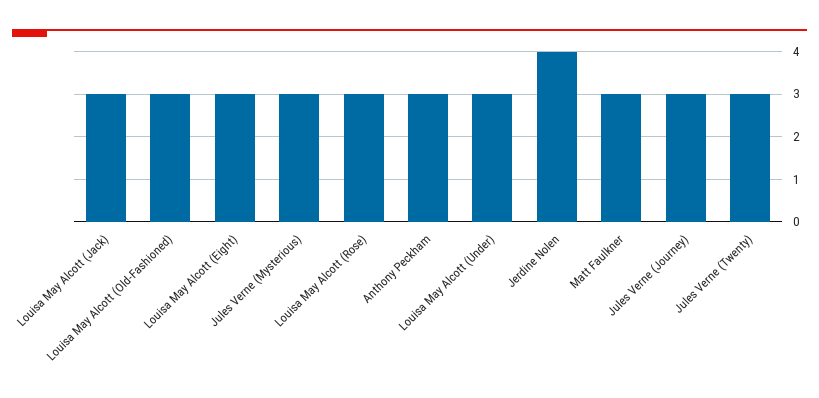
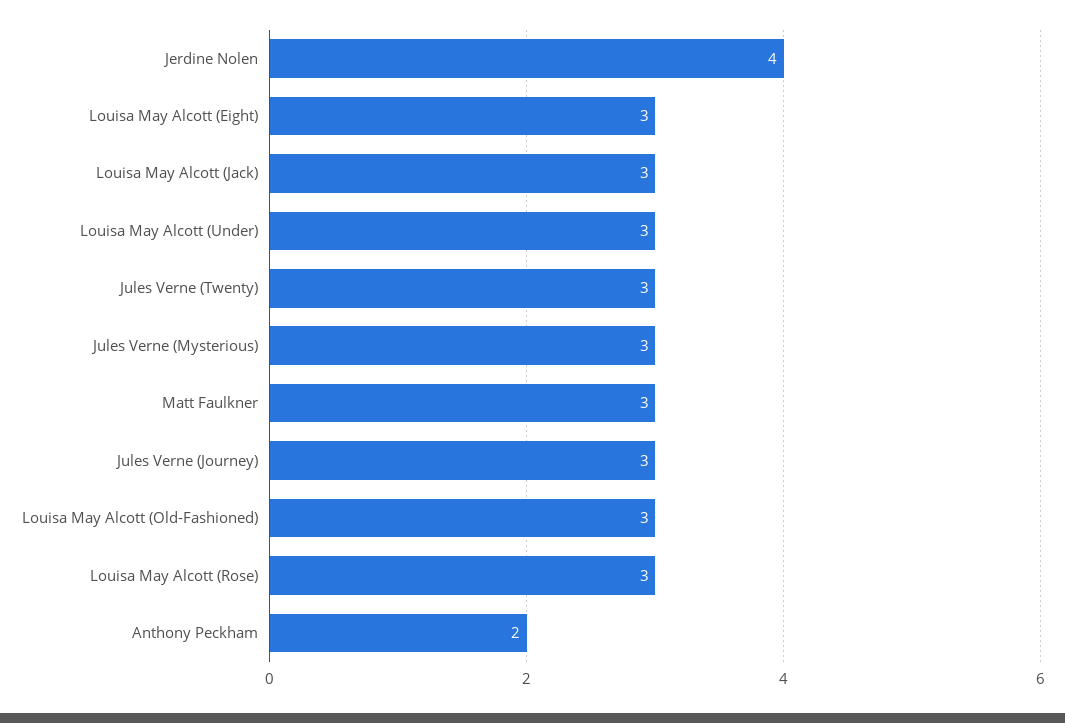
Anthony Peckham: 3 -> 2

